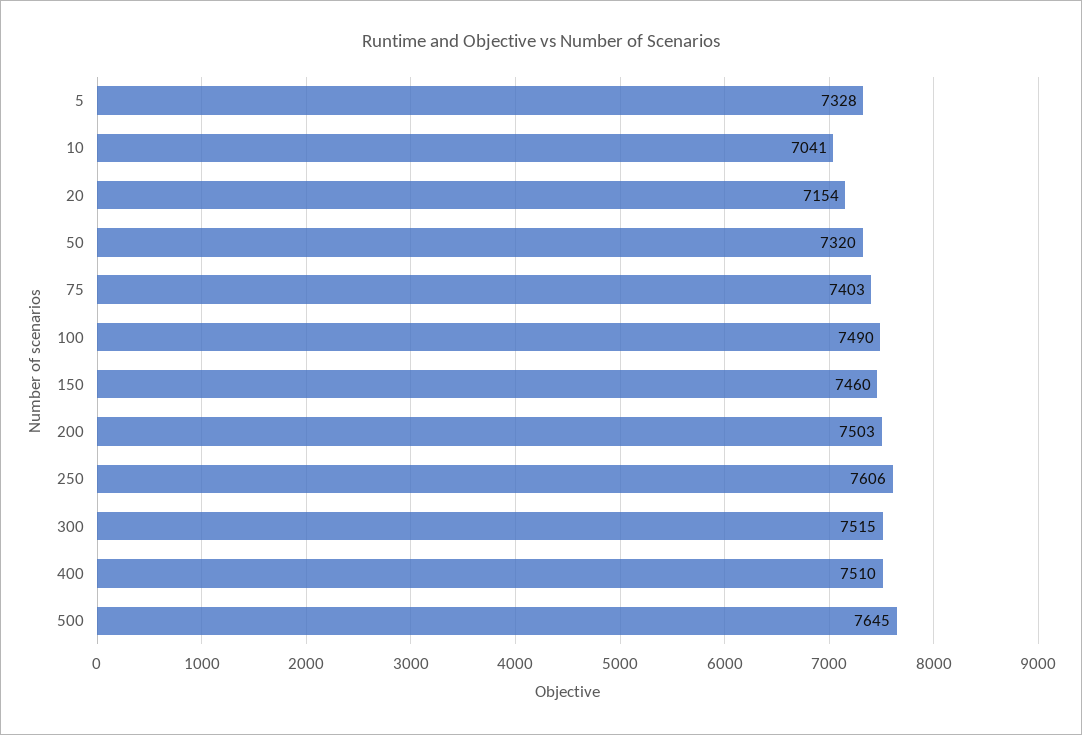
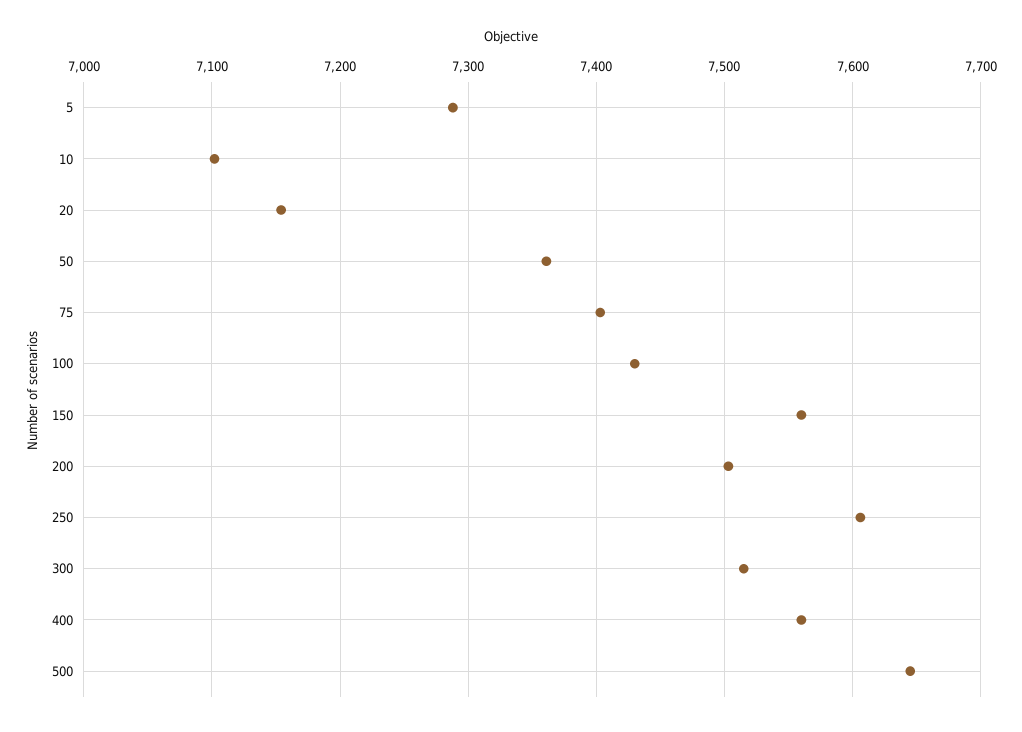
5: 7328 -> 7290
10: 7041 -> 7100
50: 7320 -> 7360
100: 7490 -> 7430
150: 7460 -> 7560
400: 7510 -> 7560

